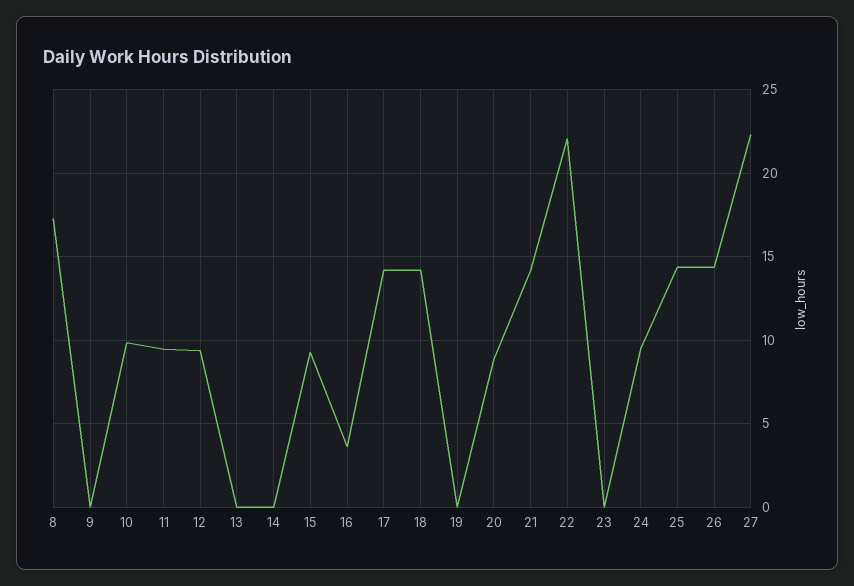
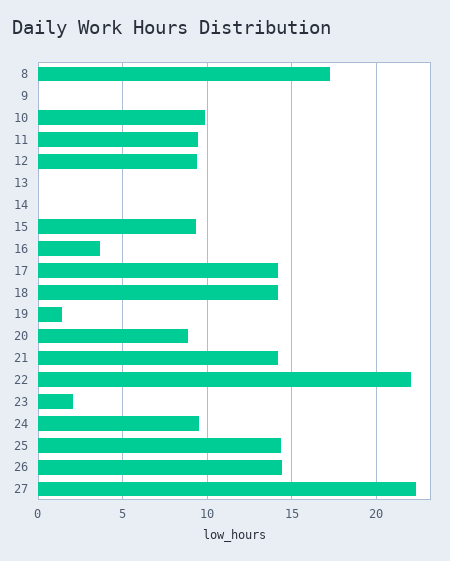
19: 0 -> 1.5
23: 0 -> 2

